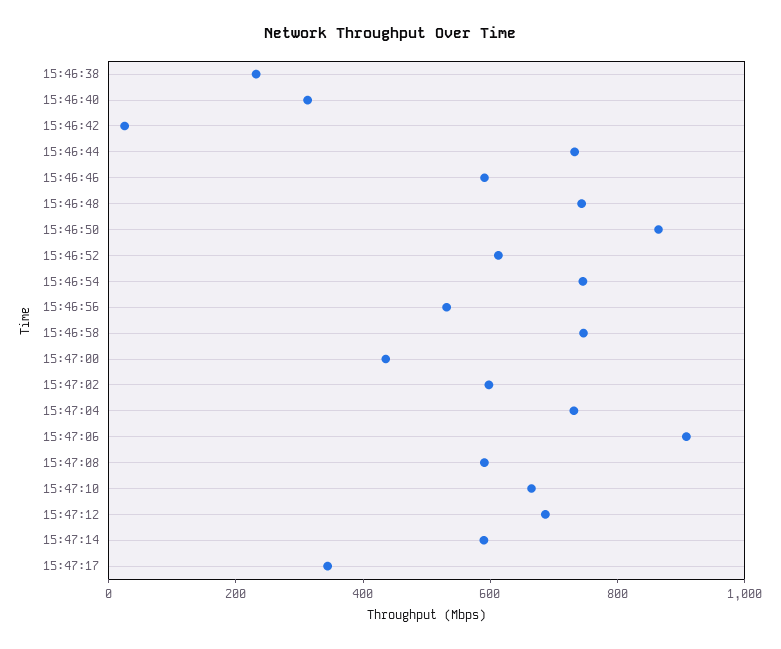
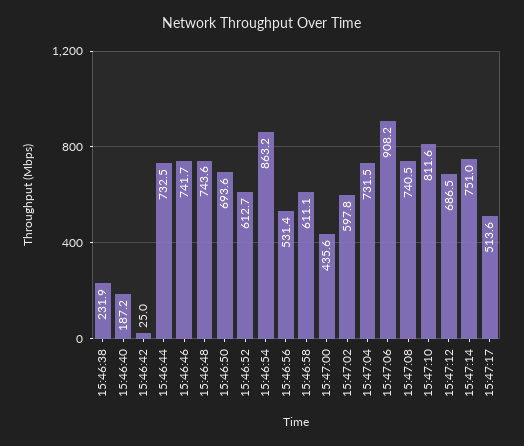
15:46:40: 300 -> 187.2
15:46:46: 600 -> 741.7
15:46:50: 850 -> 693.6
15:46:54: 750 -> 863.2
15:46:58: 750 -> 611.1
15:47:08: 600 -> 740.5
15:47:10: 650 -> 811.6
15:47:14: 600 -> 751
15:47:17: 350 -> 513.6

